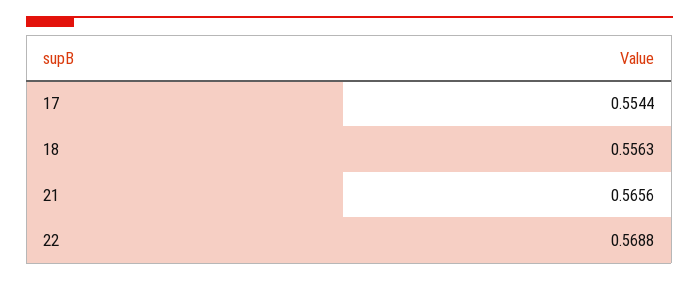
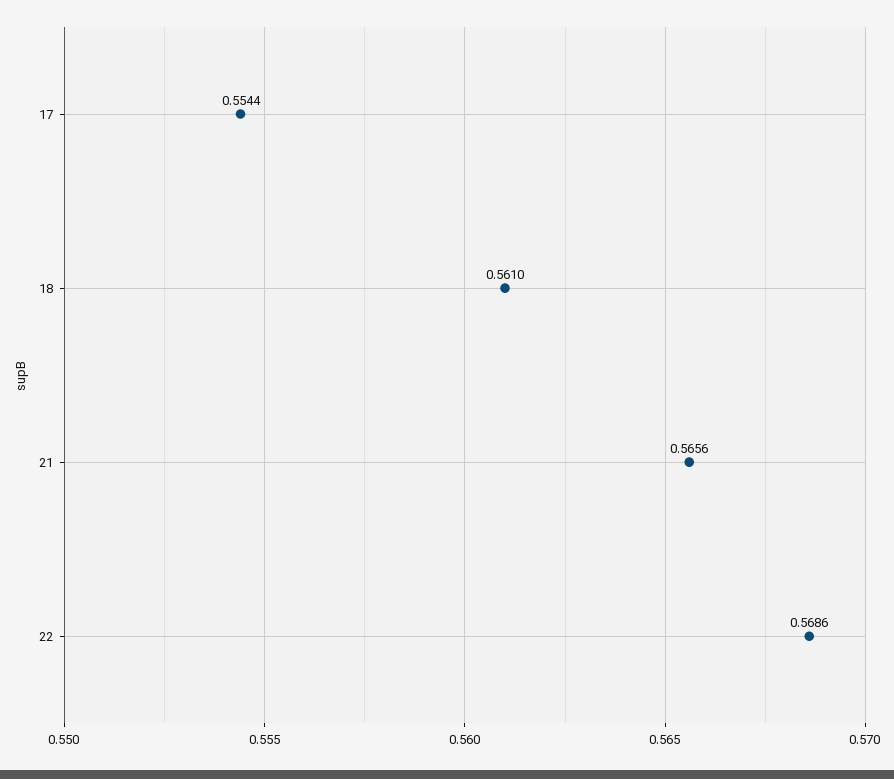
18: 0.5563 -> 0.561
22: 0.5688 -> 0.5686

